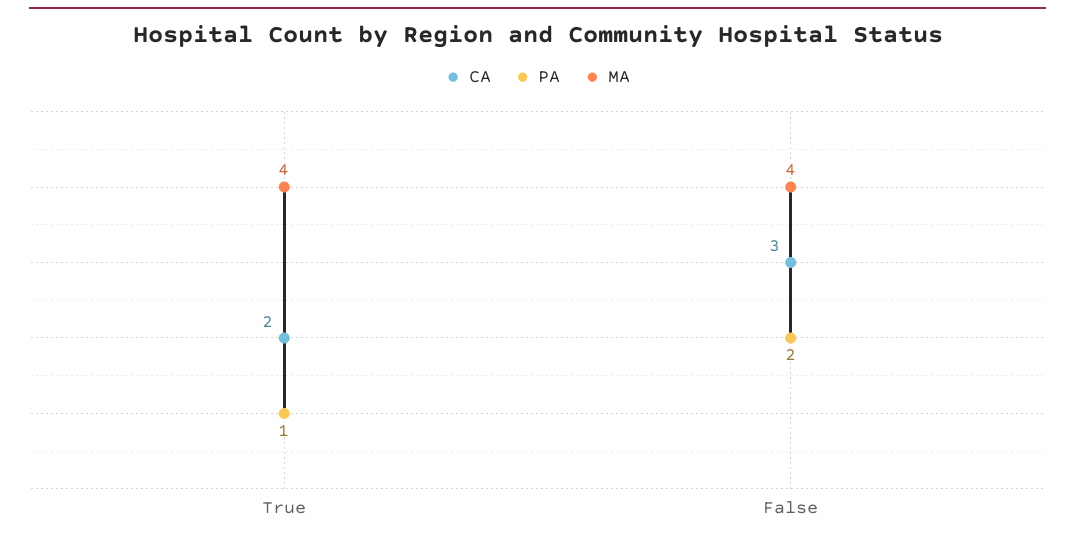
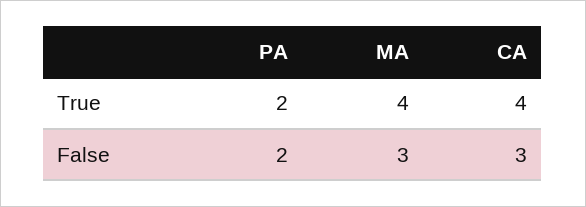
CA, True: 2 -> 4
PA, True: 1 -> 2
MA, False: 4 -> 3

